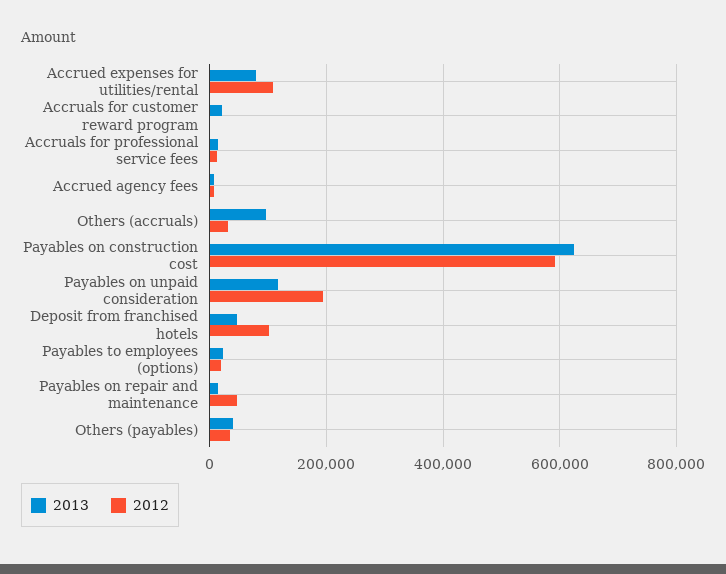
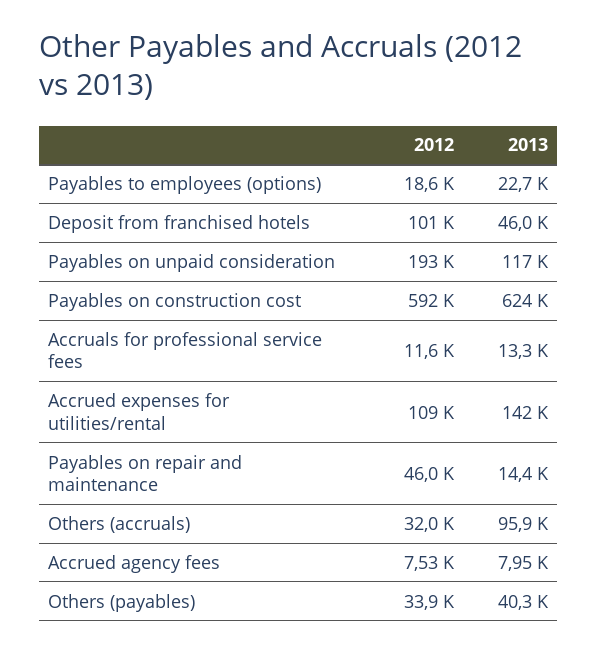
2013, Accrued expenses for utilities/rental: 80000 -> 142000
2013, Accruals for customer reward program: 20000 -> none
2012, Accruals for customer reward program: 0 -> none

